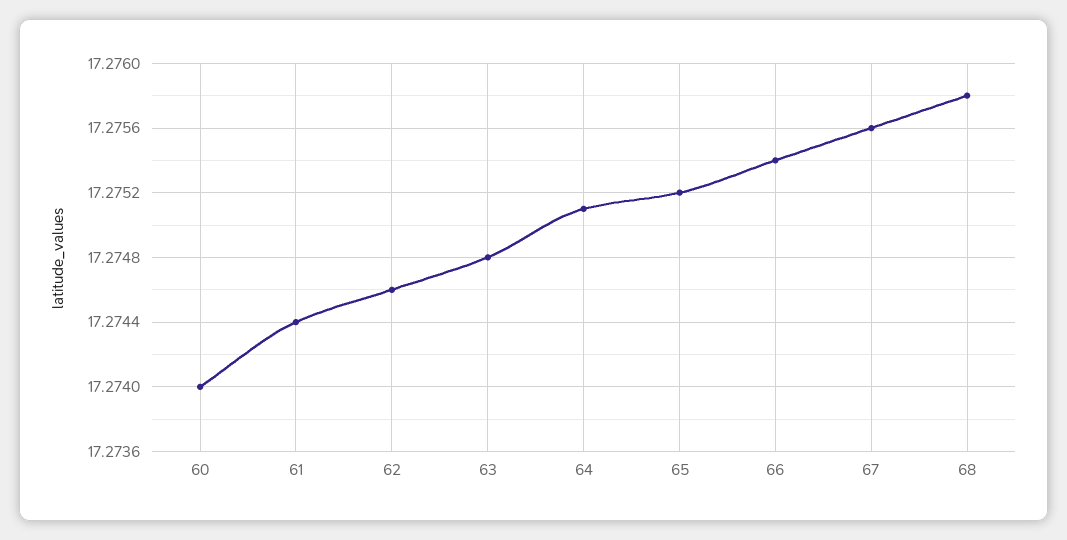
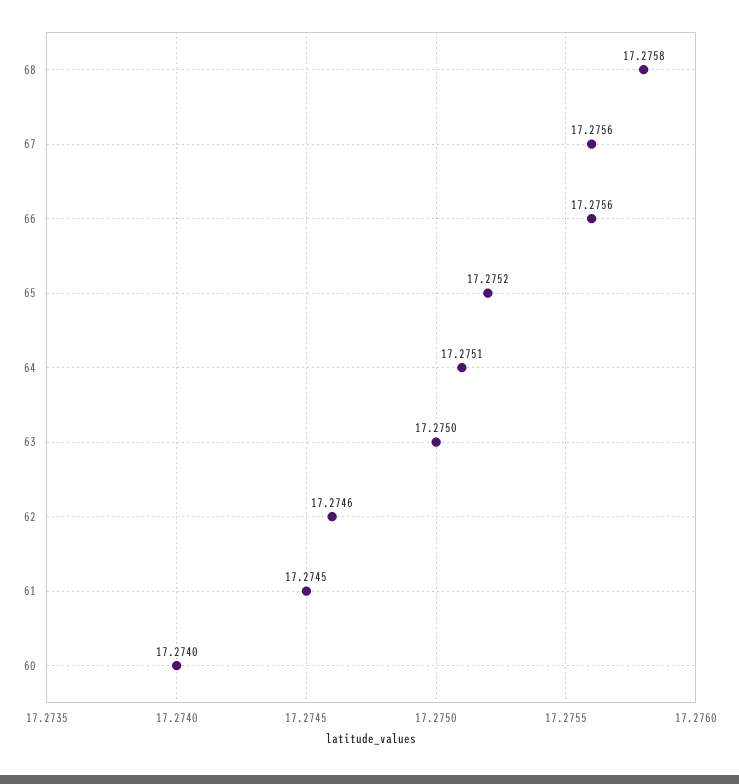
61: 17.2744 -> 17.2745
63: 17.2748 -> 17.275
66: 17.2754 -> 17.2756

